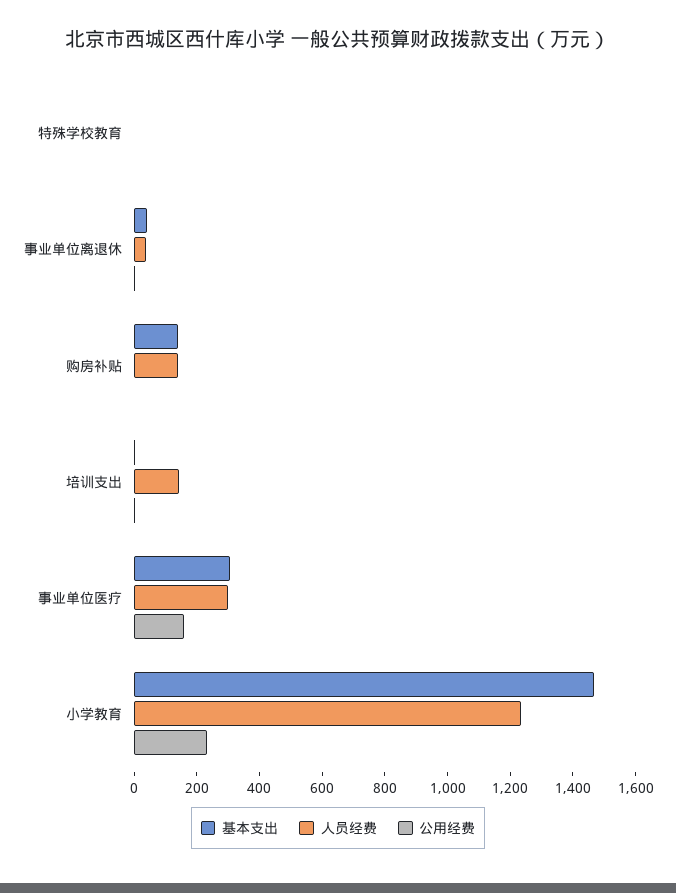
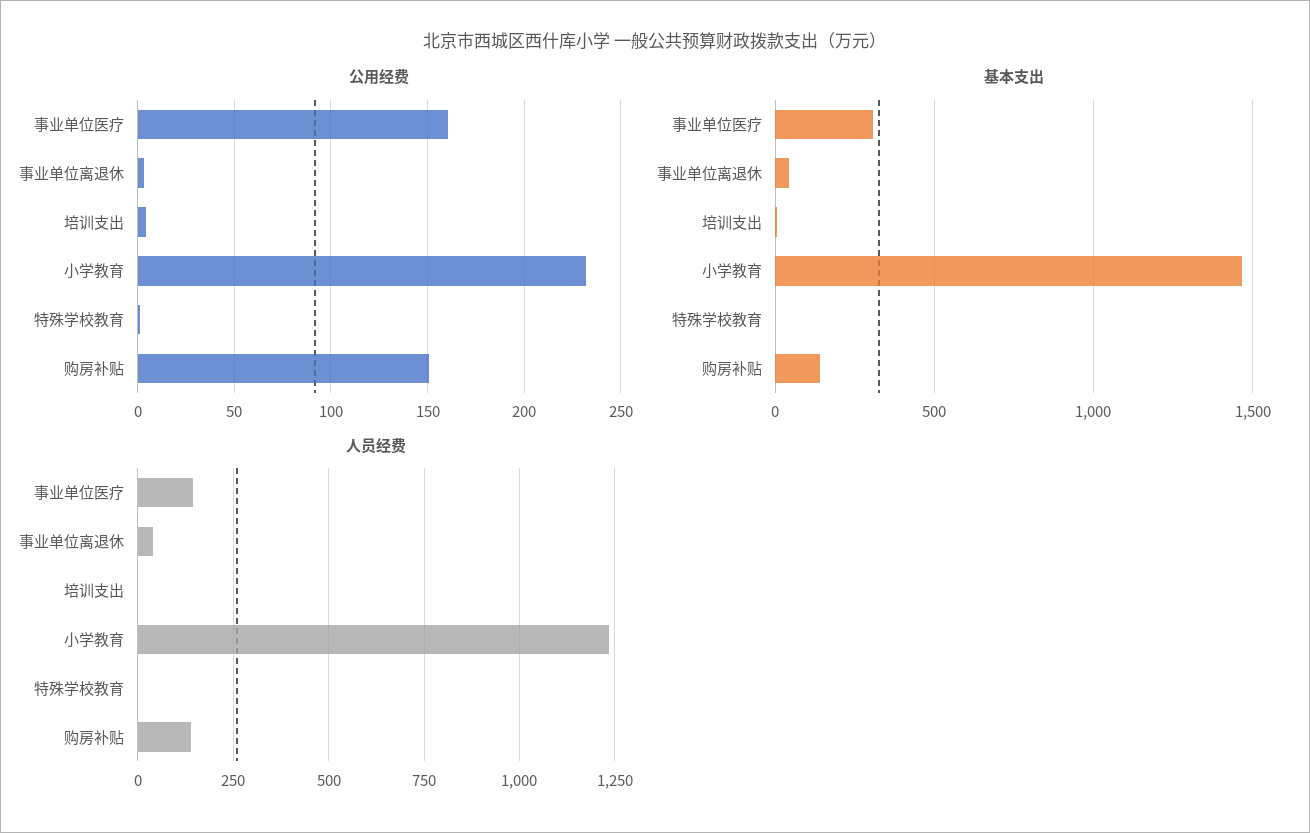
公用经费, 购房补贴: 0 -> 150
人员经费, 培训支出: 150 -> 0
人员经费, 事业单位医疗: 300 -> 150

